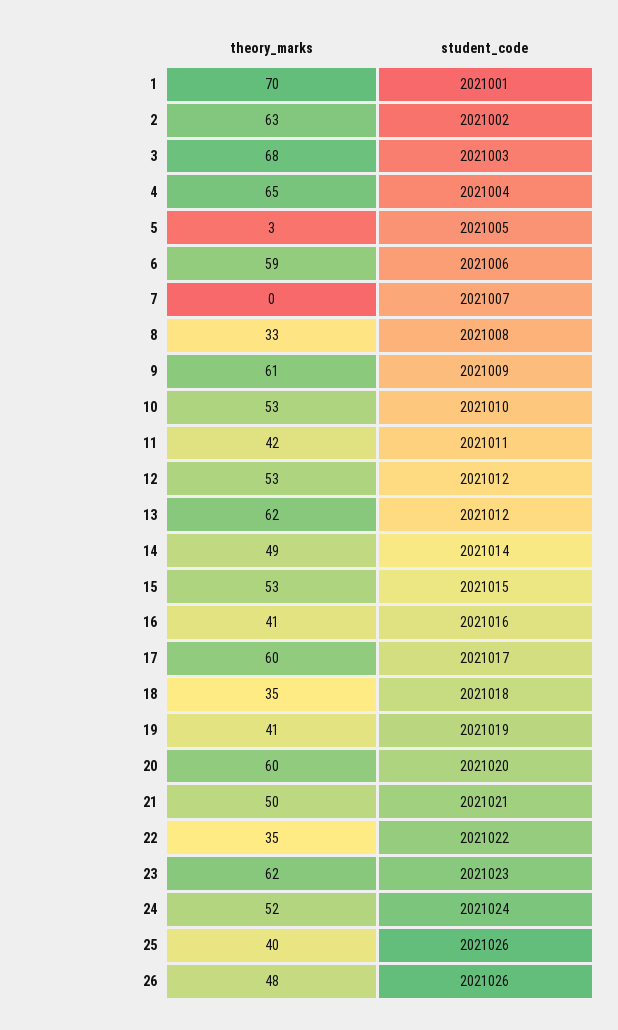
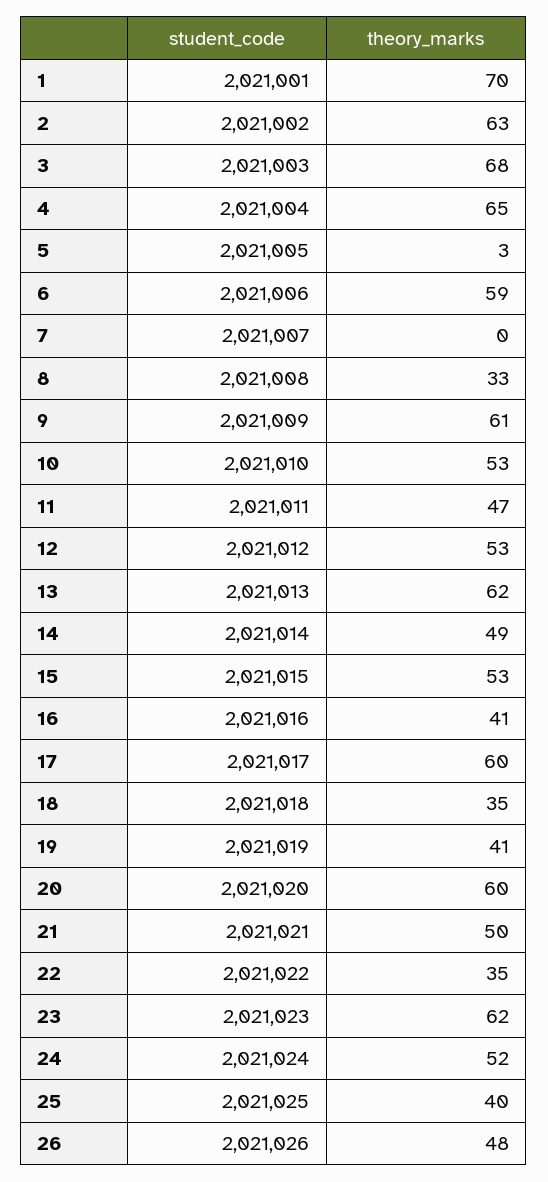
theory_marks, 11: 42 -> 47
student_code, 13: 2021012 -> 2021013
student_code, 25: 2021026 -> 2021025

